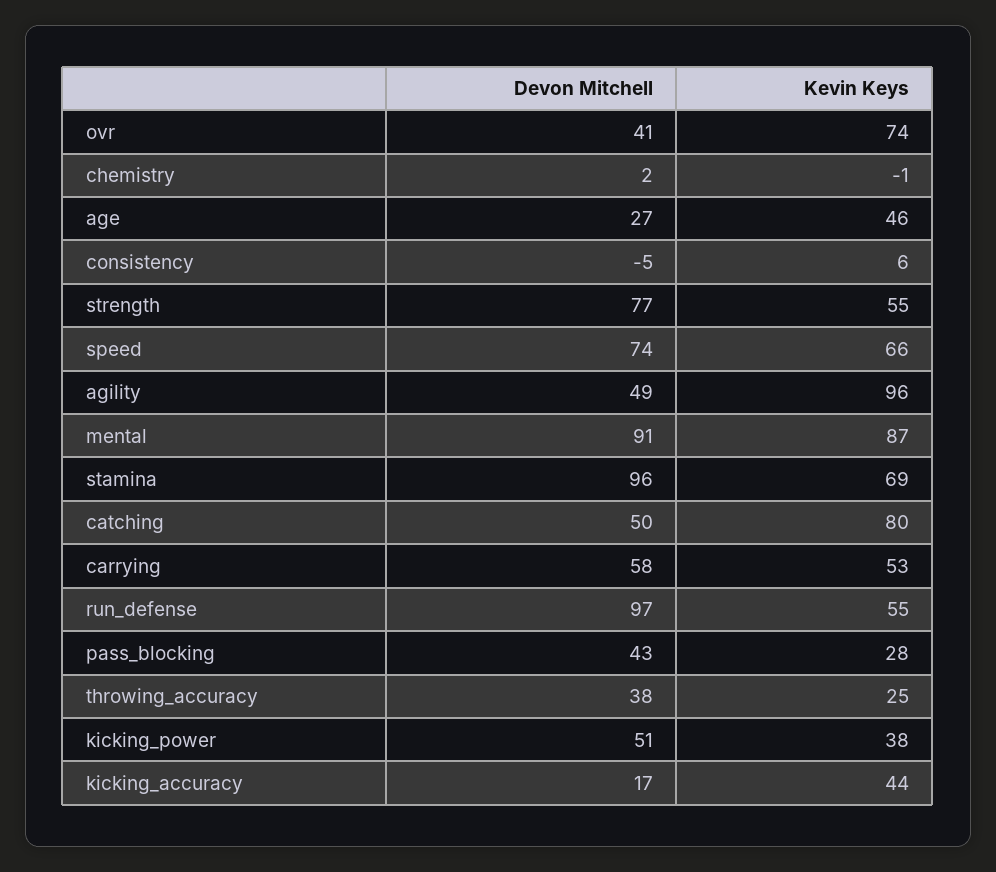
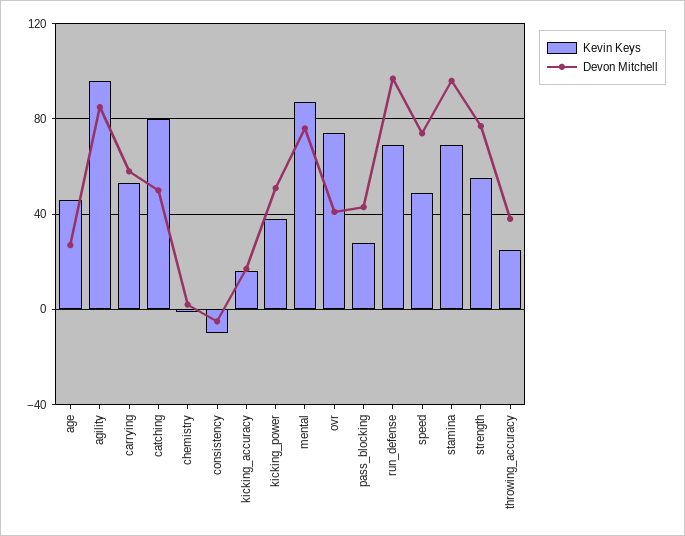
Kevin Keys, consistency: 6 -> -10
Kevin Keys, speed: 66 -> 50
Devon Mitchell, agility: 49 -> 85
Devon Mitchell, mental: 91 -> 75
Kevin Keys, run_defense: 55 -> 70
Kevin Keys, kicking_accuracy: 44 -> 15

